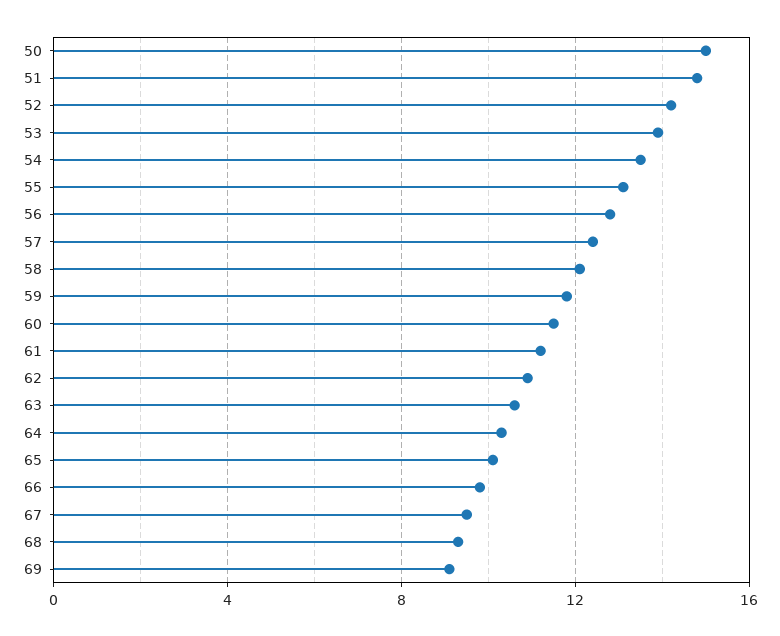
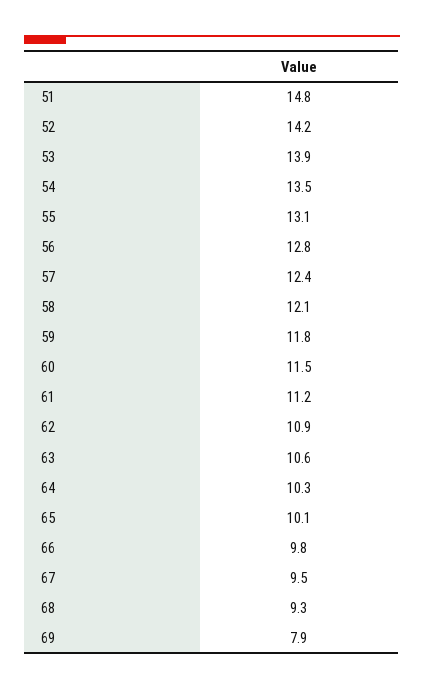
50: 15 -> none
69: 9 -> 7.9

